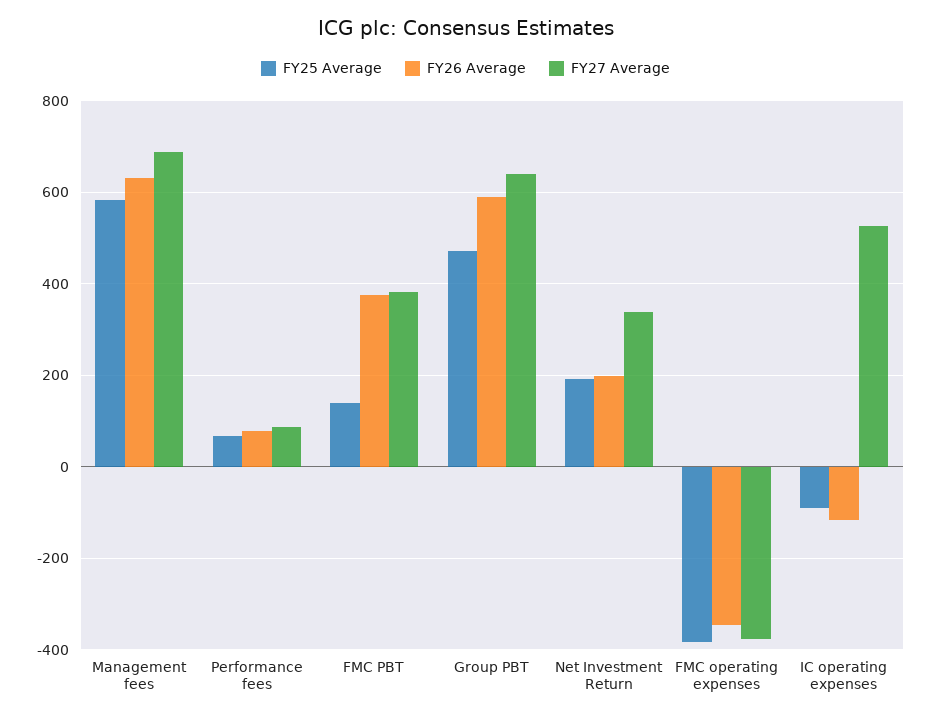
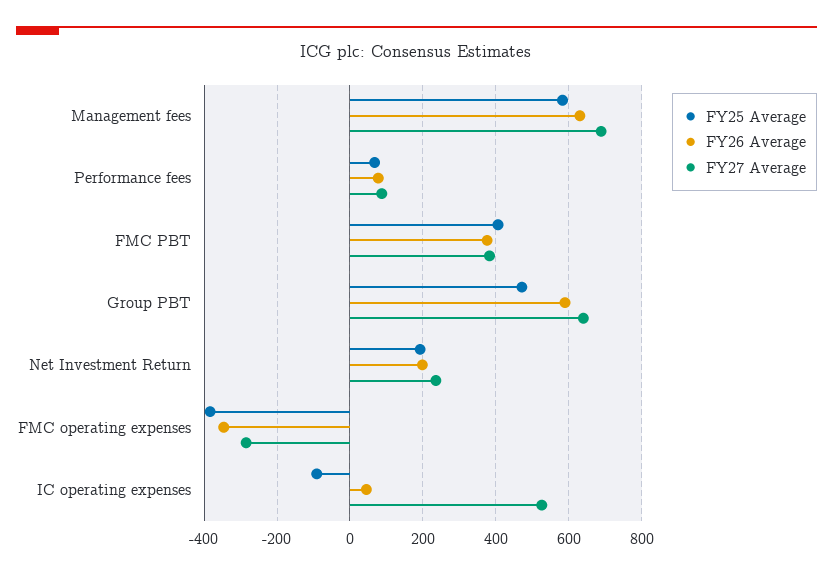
FY25 Average, FMC PBT: 140 -> 400
FY27 Average, Net Investment Return: 340 -> 240
FY27 Average, FMC operating expenses: -380 -> -280
FY26 Average, IC operating expenses: -120 -> 40

